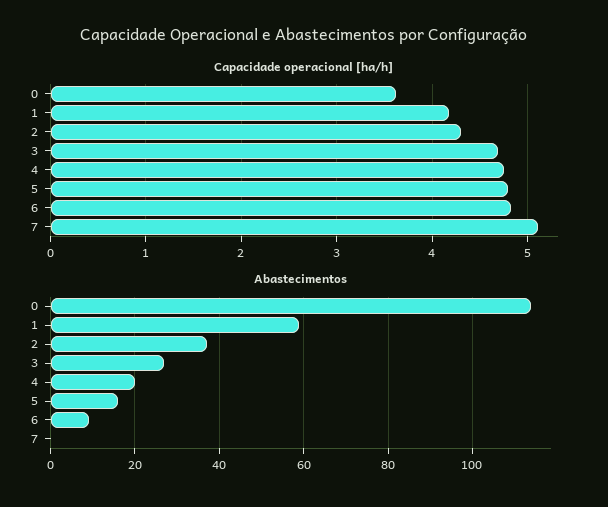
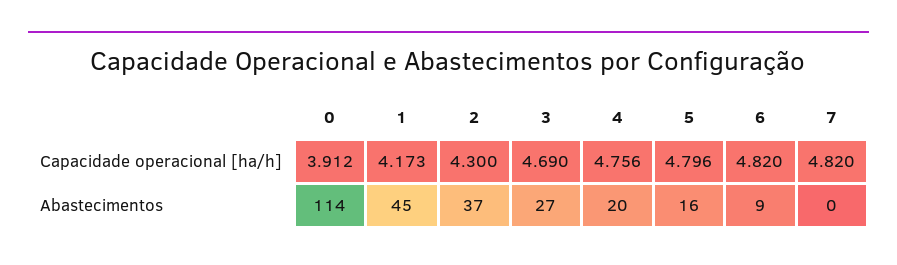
Capacidade operacional [ha/h], 0: 3.6 -> 3.912
Capacidade operacional [ha/h], 7: 5.1 -> 4.82
Abastecimentos, 1: 60 -> 45

